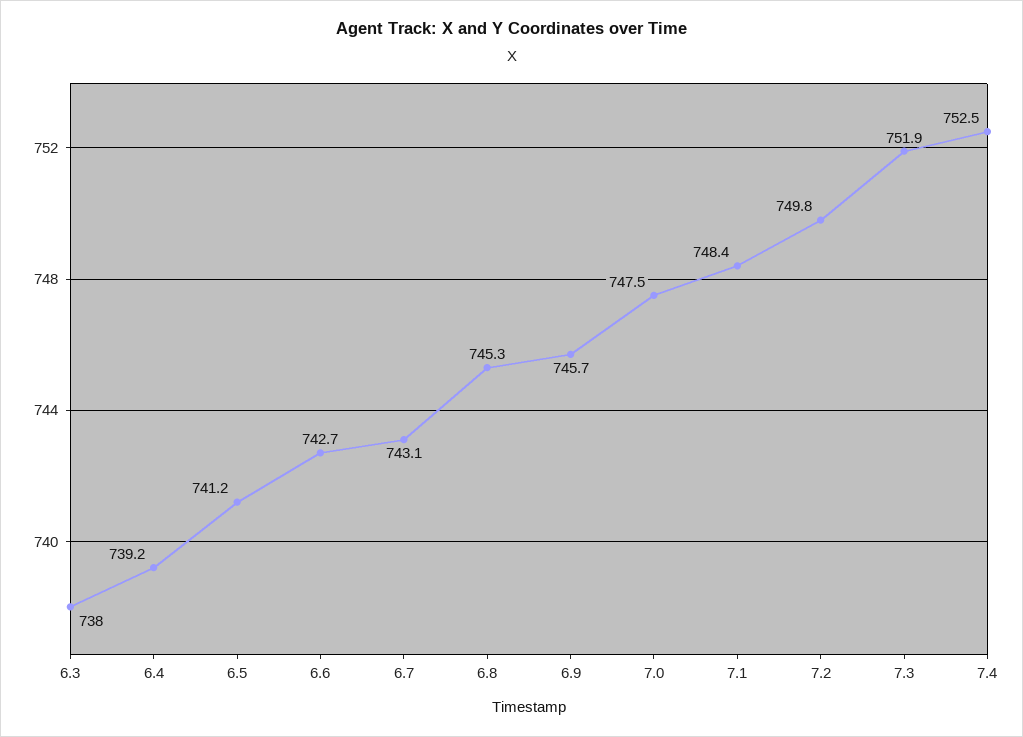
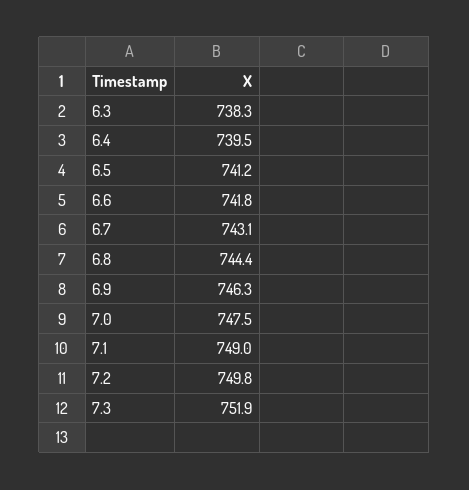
6.3: 738 -> 738.3
6.4: 739.2 -> 739.5
6.6: 742.7 -> 741.8
6.8: 745.3 -> 744.4
6.9: 745.7 -> 746.3
7.1: 748.4 -> 749
7.4: 752.5 -> none

